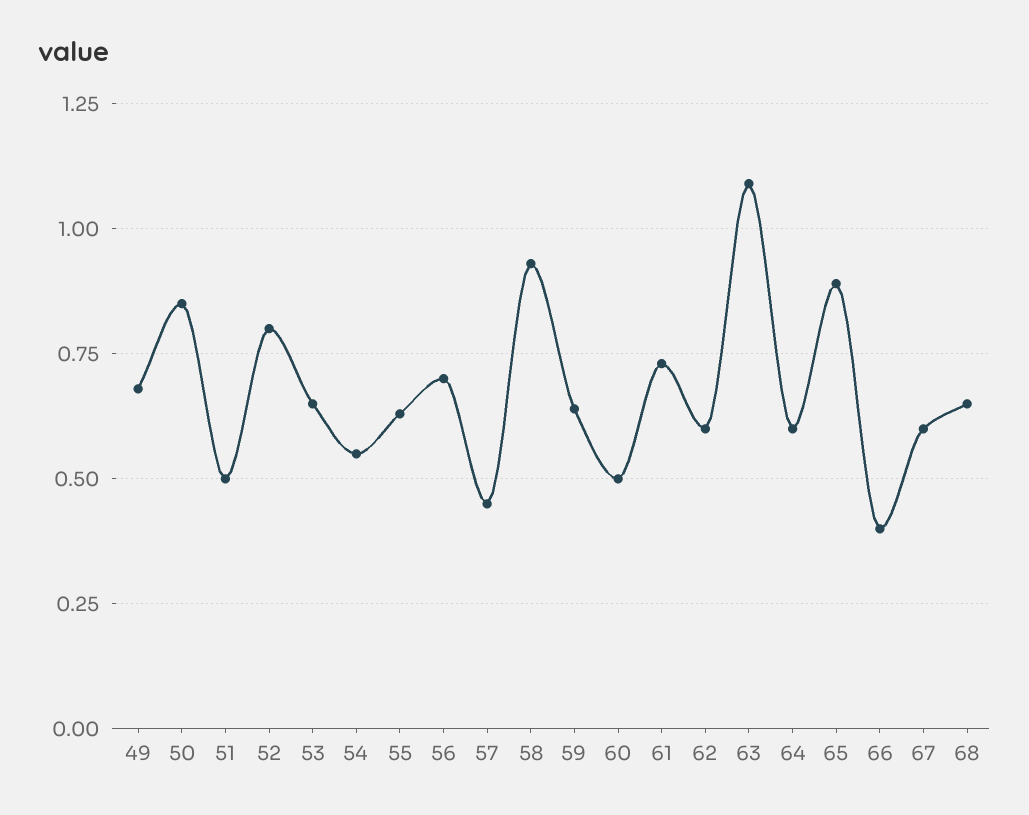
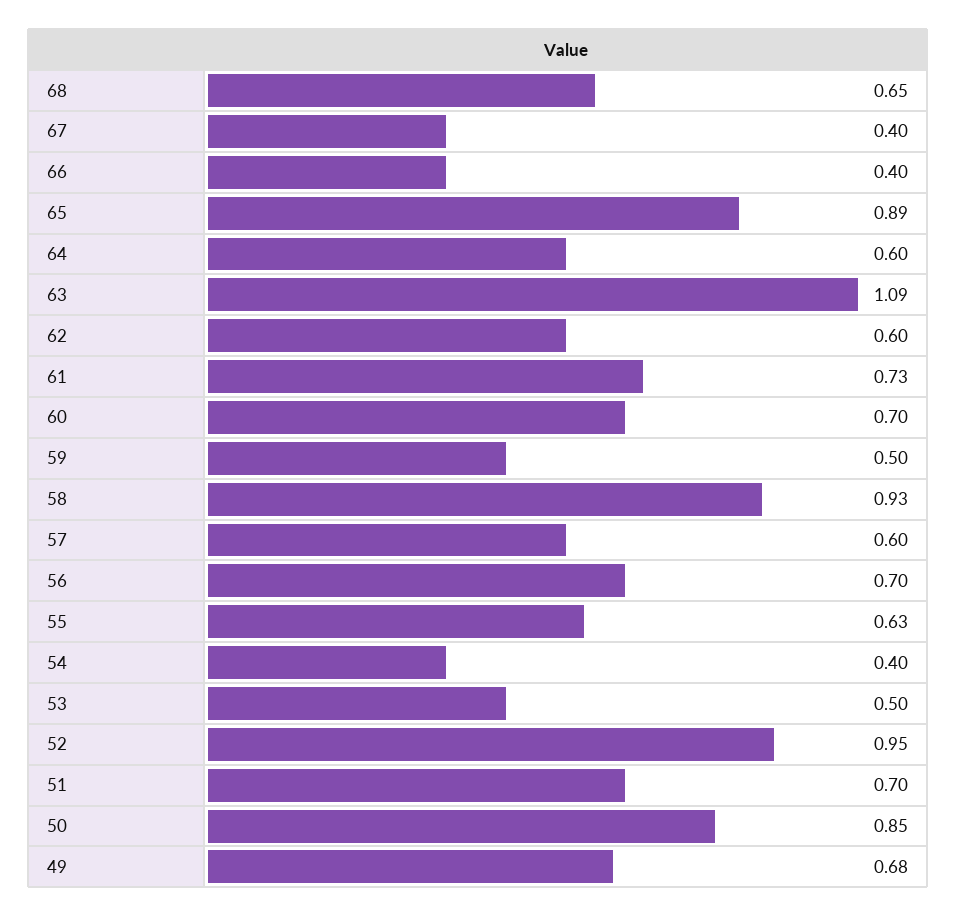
51: 0.5 -> 0.7
52: 0.8 -> 0.95
53: 0.65 -> 0.5
54: 0.55 -> 0.4
57: 0.45 -> 0.6
59: 0.65 -> 0.5
60: 0.5 -> 0.7
67: 0.6 -> 0.4

